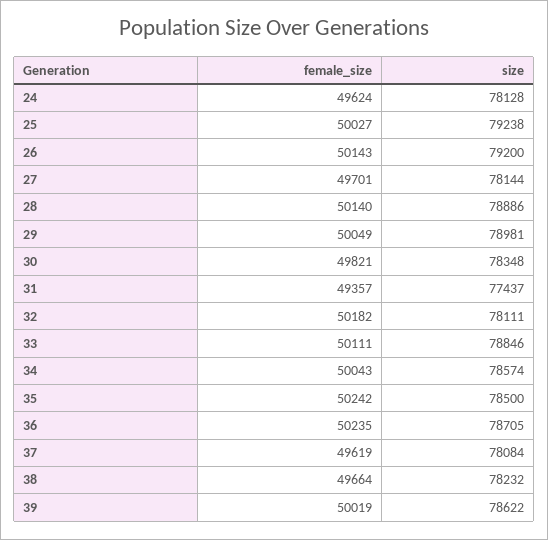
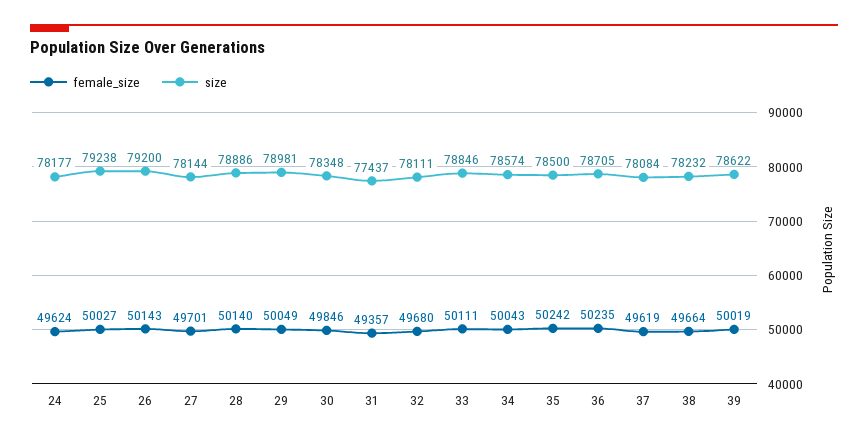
size, 24: 78128 -> 78177
female_size, 30: 49821 -> 49846
female_size, 32: 50182 -> 49680

